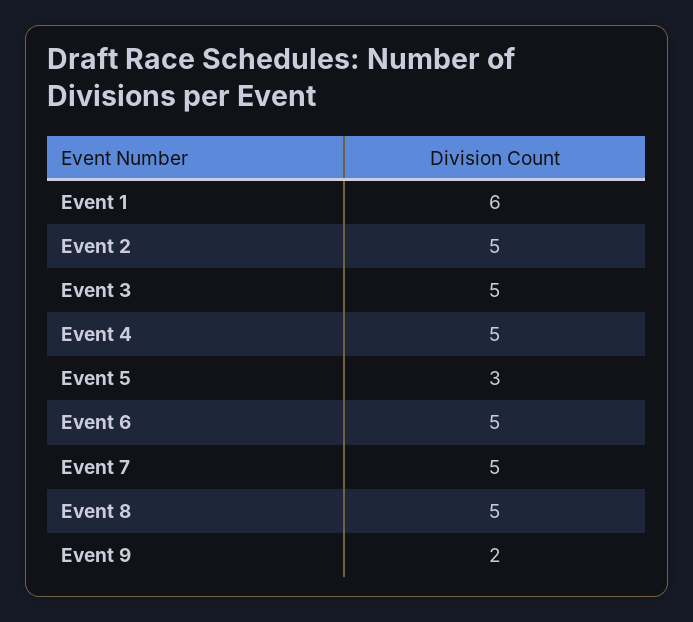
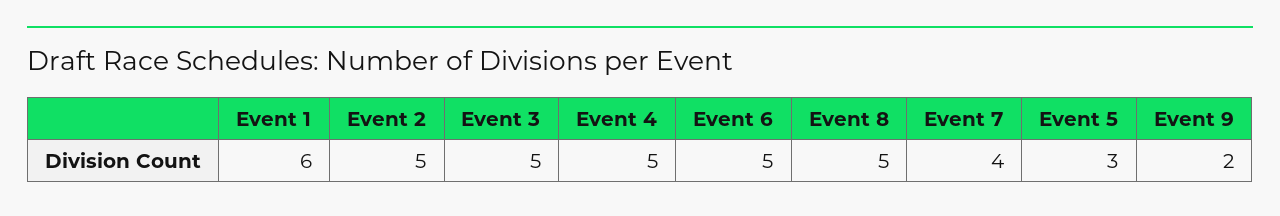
Event 7: 5 -> 4

